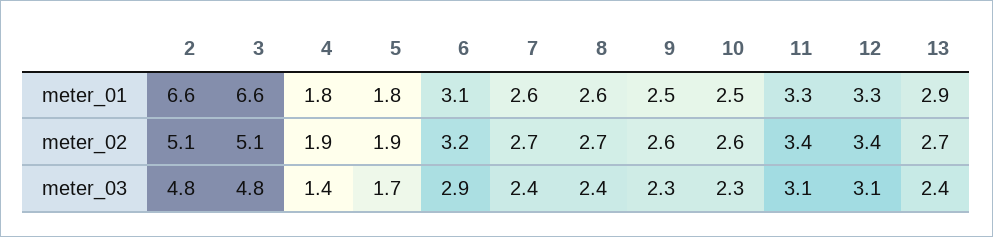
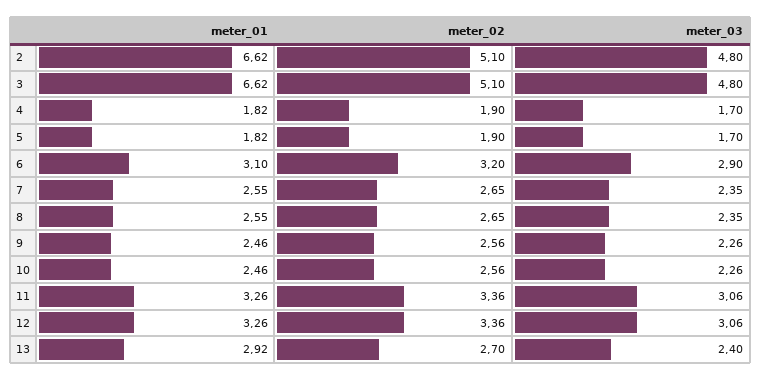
4, meter_03: 1.4 -> 1.7

